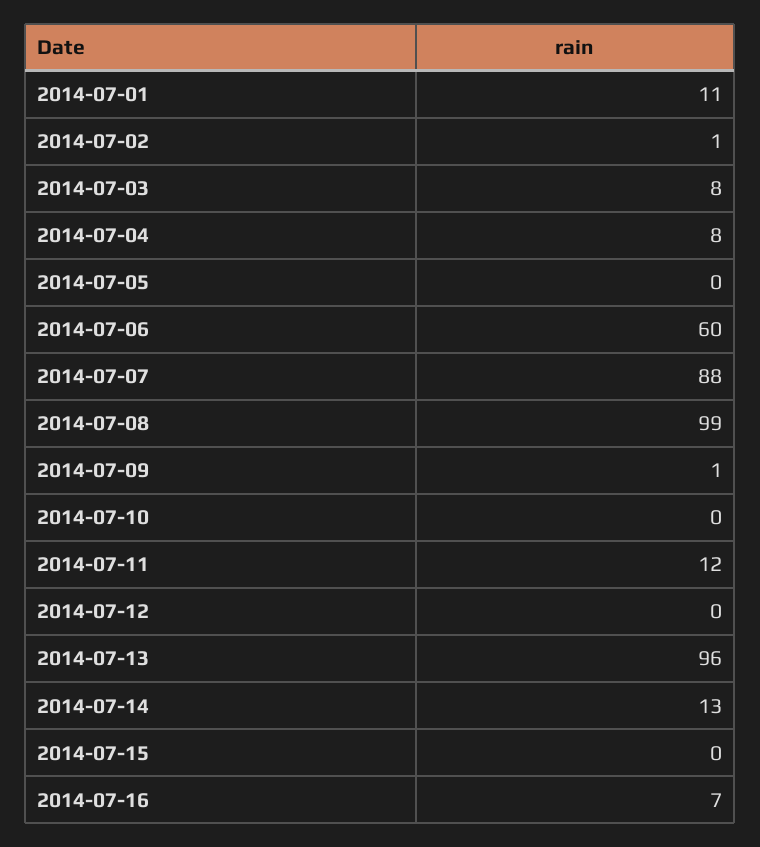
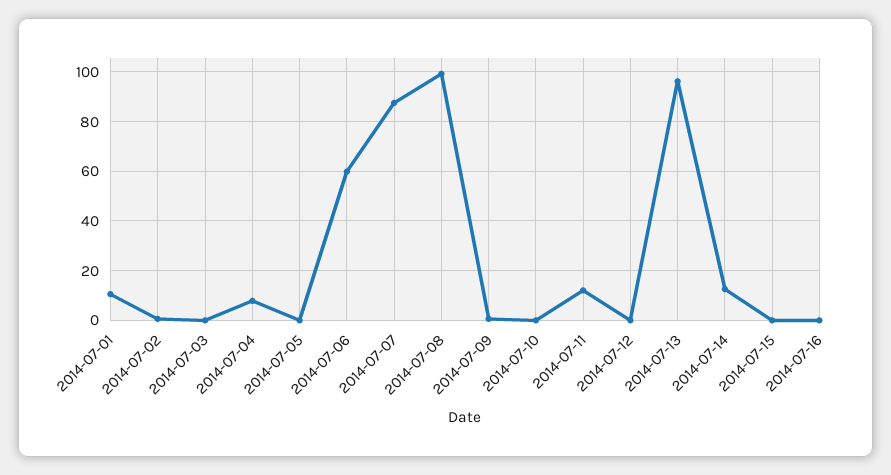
2014-07-03: 8 -> 0
2014-07-16: 7 -> 0

